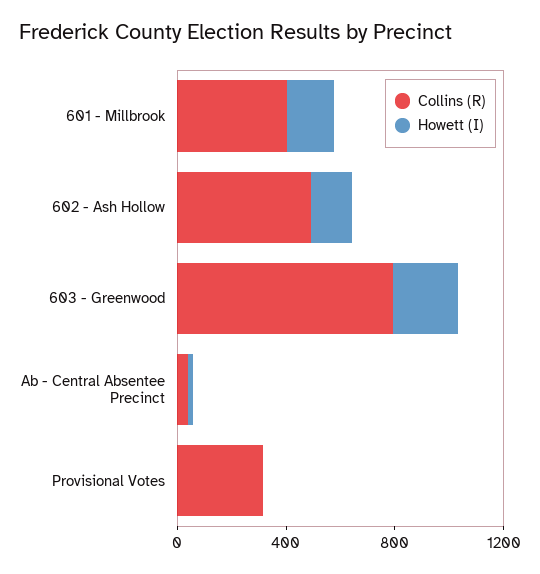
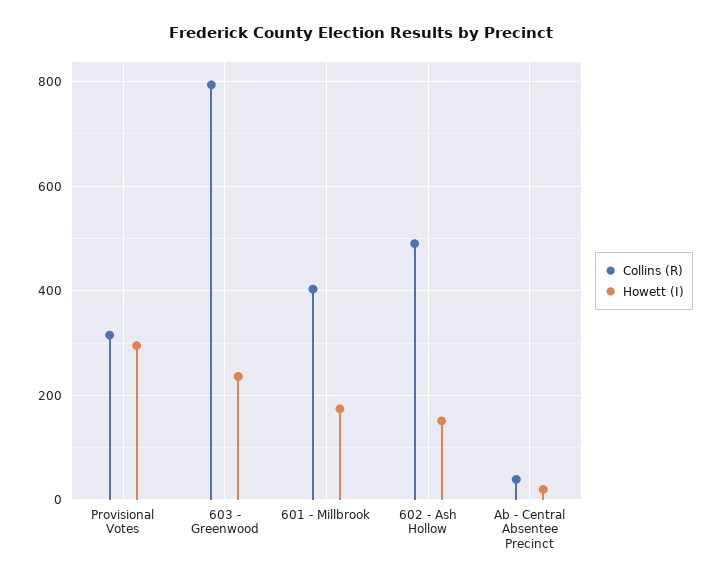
Howett (I), Provisional Votes: 0 -> 300

